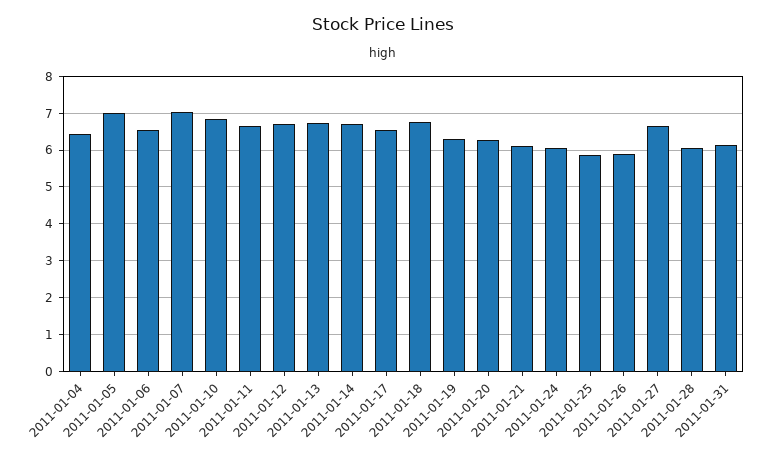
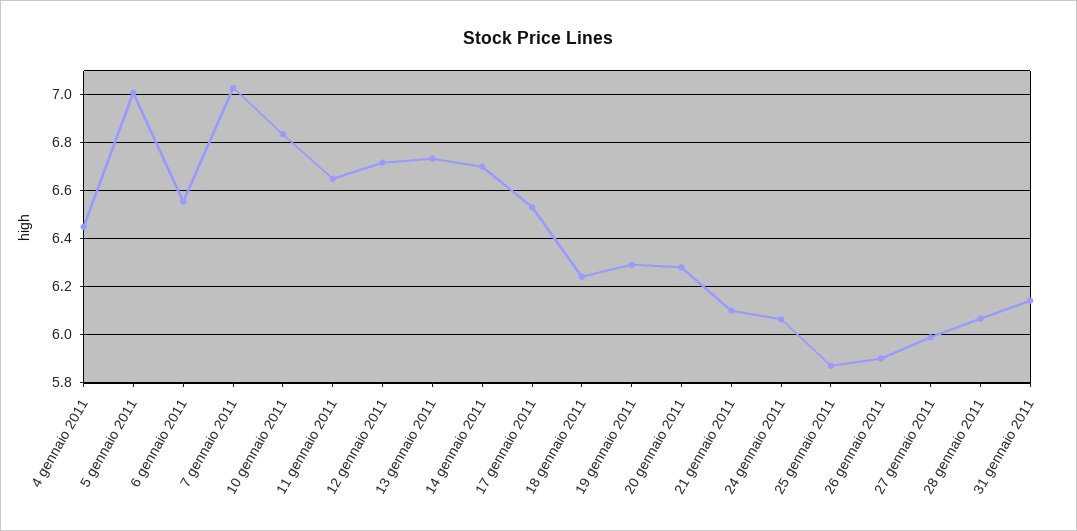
2011-01-18: 6.8 -> 6.25
2011-01-27: 6.6 -> 6

